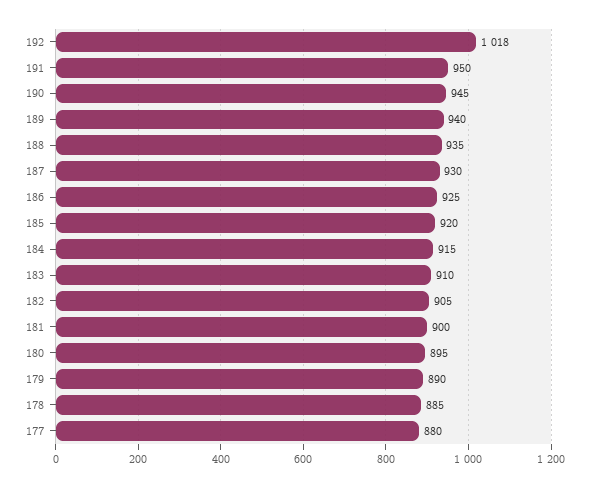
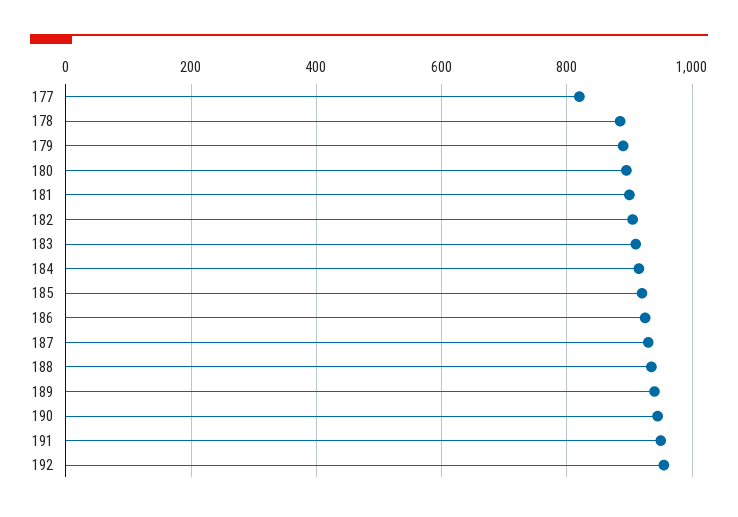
192: 1018 -> 960
177: 880 -> 820

